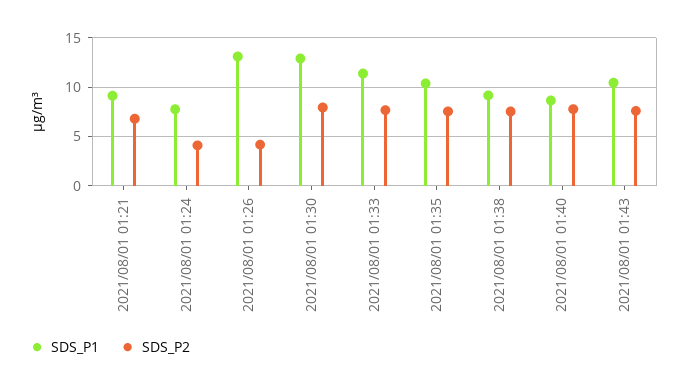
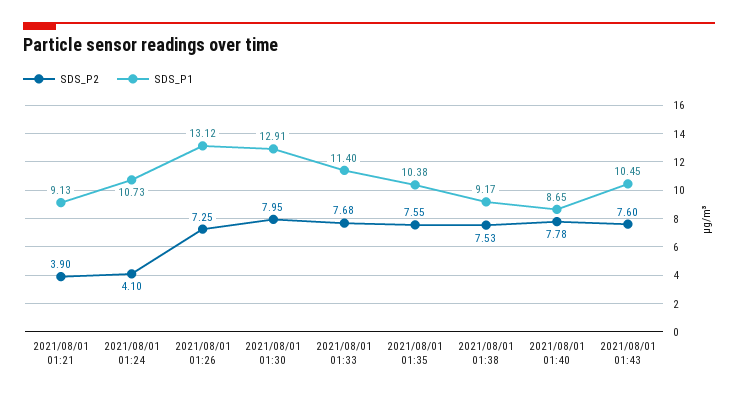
SDS_P2, 2021/08/01 01:21: 7 -> 3.9
SDS_P1, 2021/08/01 01:24: 8 -> 10.73
SDS_P2, 2021/08/01 01:26: 4 -> 7.25

